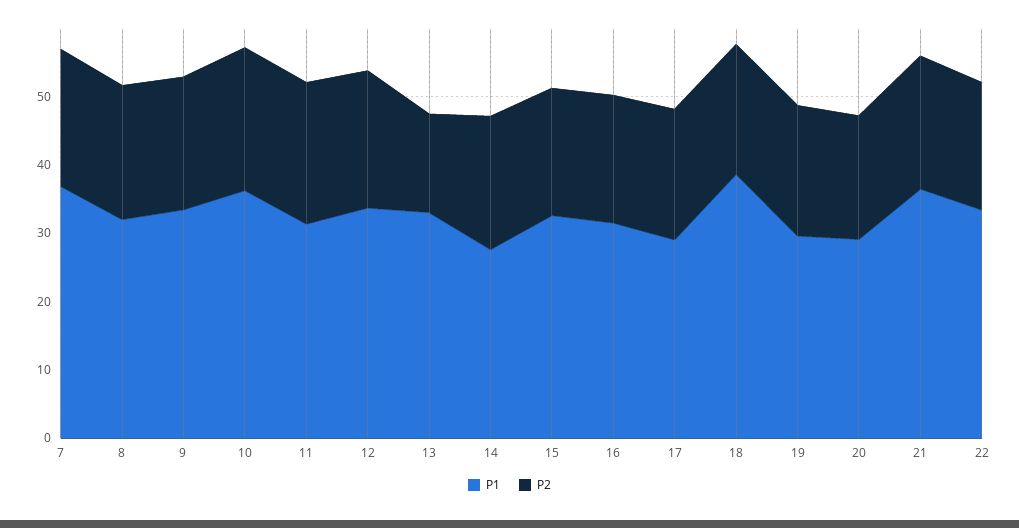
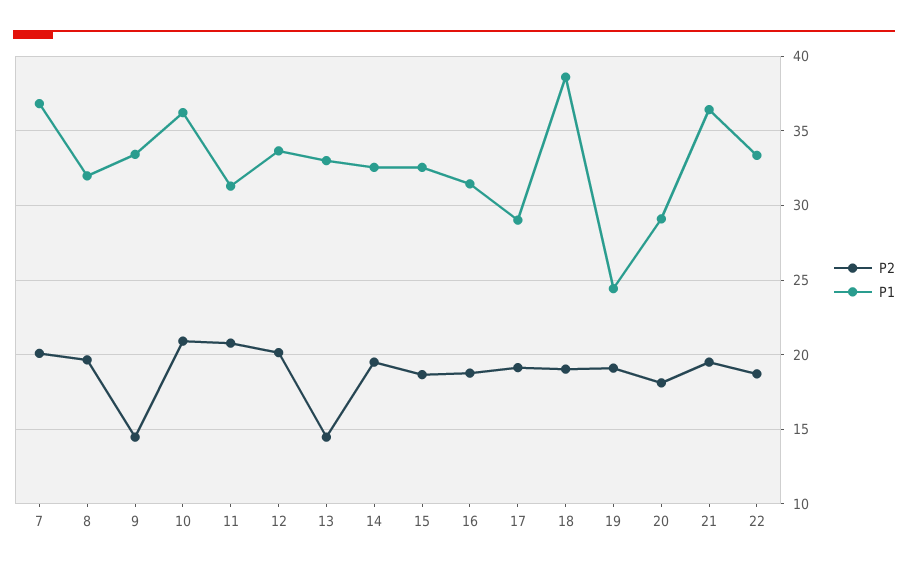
P2, 9: 20 -> 14.5
P1, 14: 28 -> 32.5
P1, 19: 30 -> 24.5

